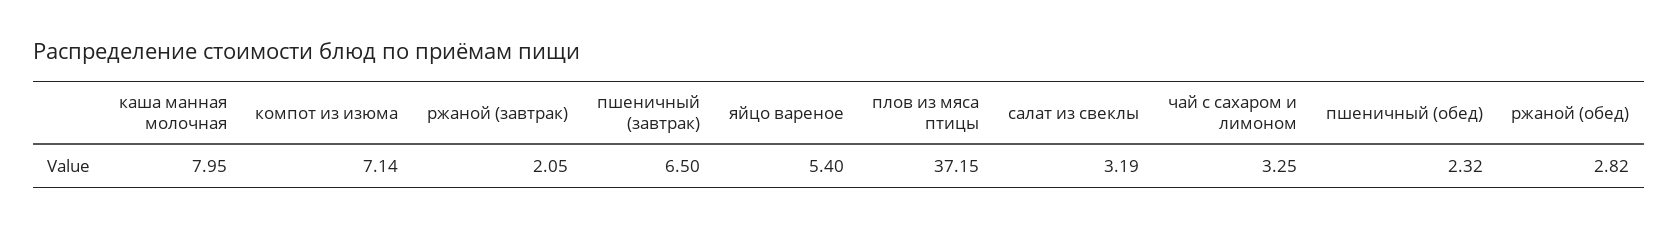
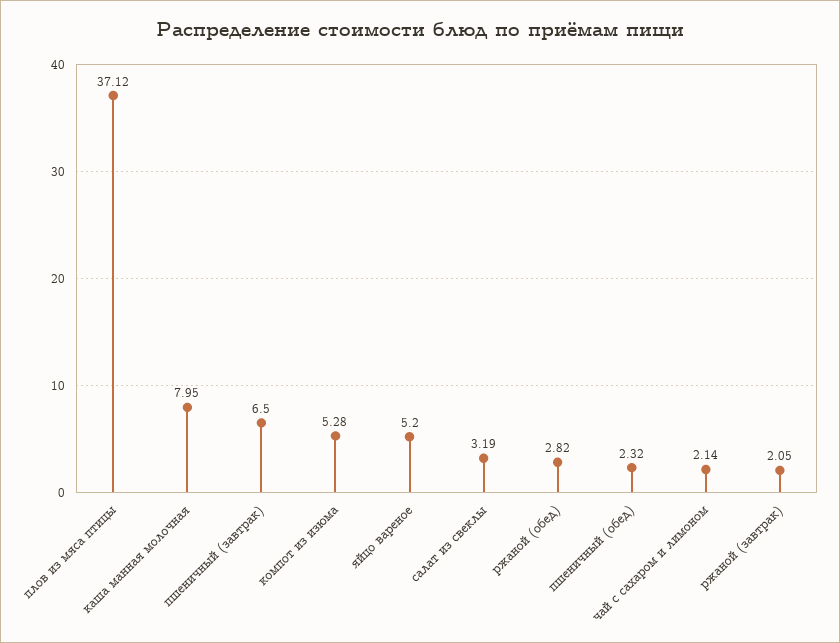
компот из изюма: 7.14 -> 5.28
яйцо вареное: 5.4 -> 5.2
плов из мяса птицы: 37.15 -> 37.12
чай с сахаром и лимоном: 3.25 -> 2.14

